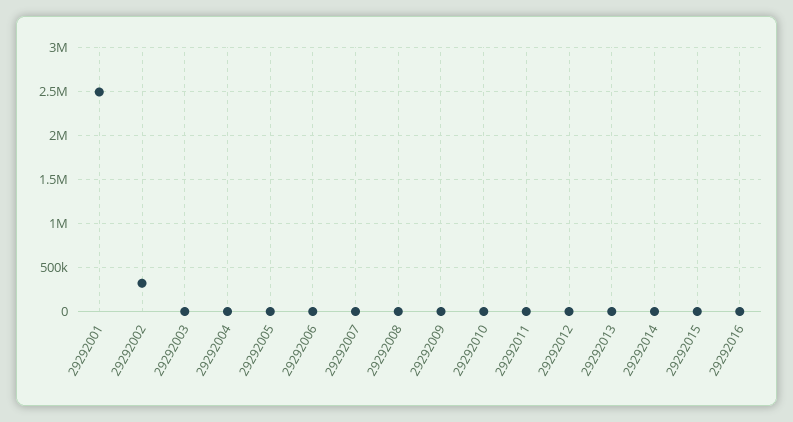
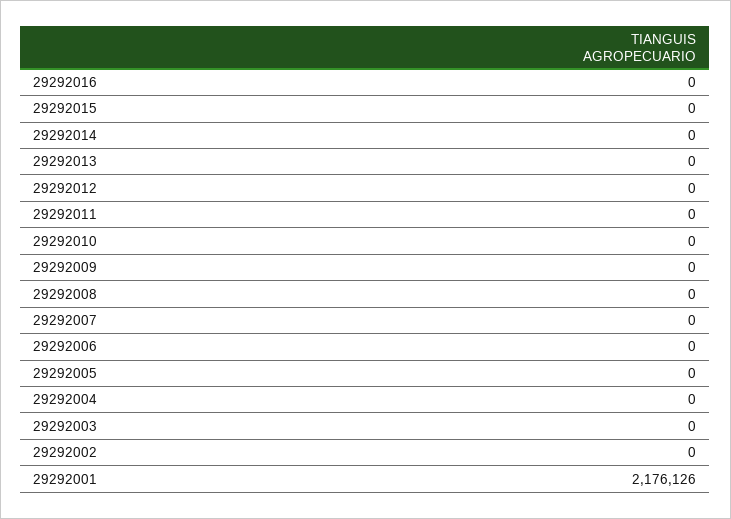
29292001: 2500000 -> 2176126
29292002: 300000 -> 0

